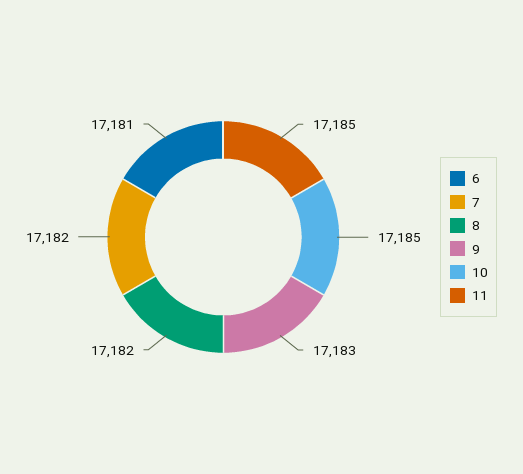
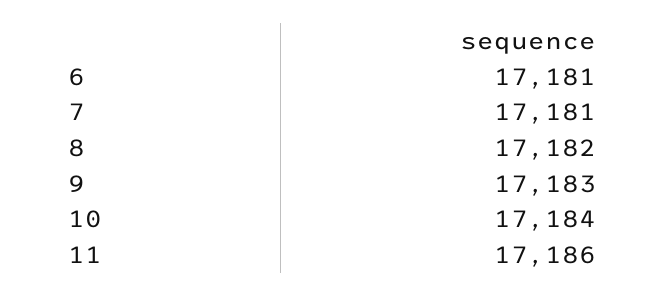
7: 17182 -> 17181
10: 17185 -> 17184
11: 17185 -> 17186

